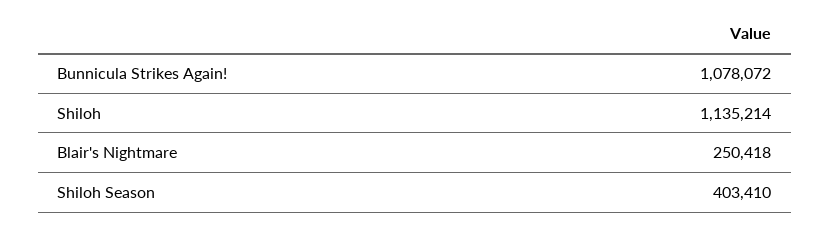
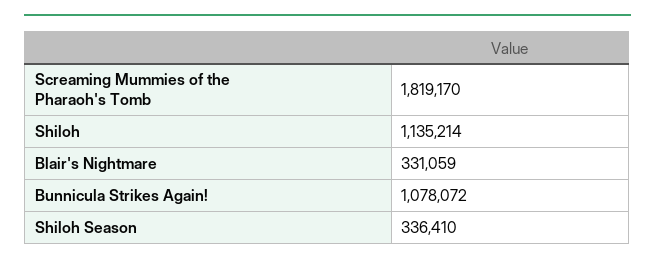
Blair's Nightmare: 250418 -> 331059
Shiloh Season: 403410 -> 336410
Screaming Mummies of the Pharaoh's Tomb: none -> 1819170

